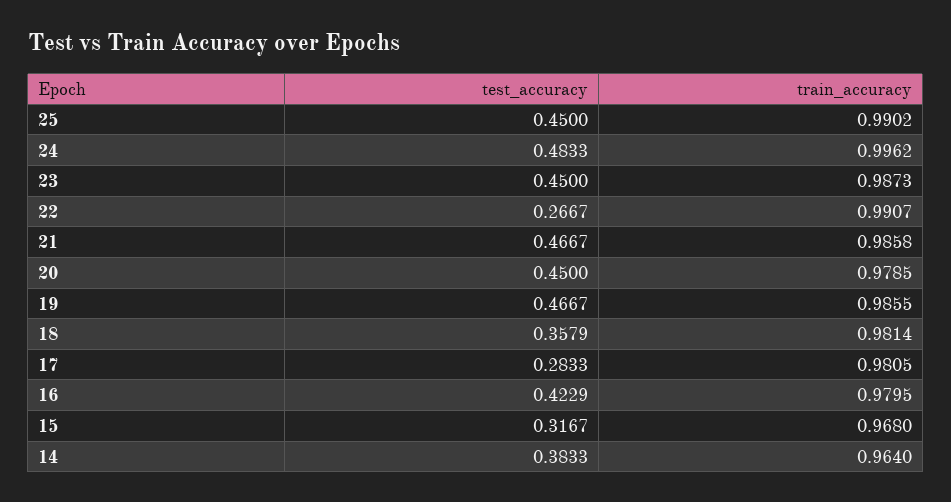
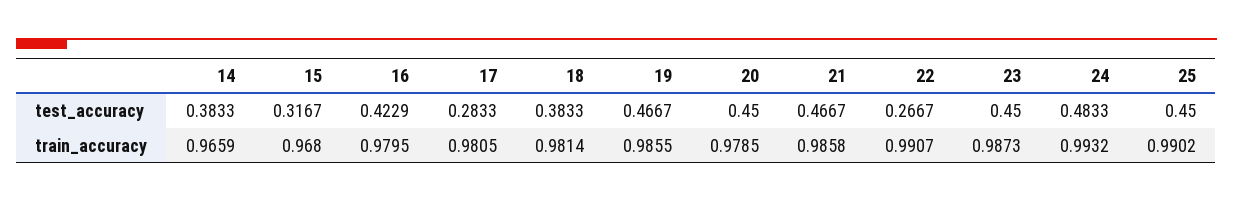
train_accuracy, 24: 0.9962 -> 0.9932
test_accuracy, 18: 0.3579 -> 0.3833
train_accuracy, 14: 0.964 -> 0.9659

